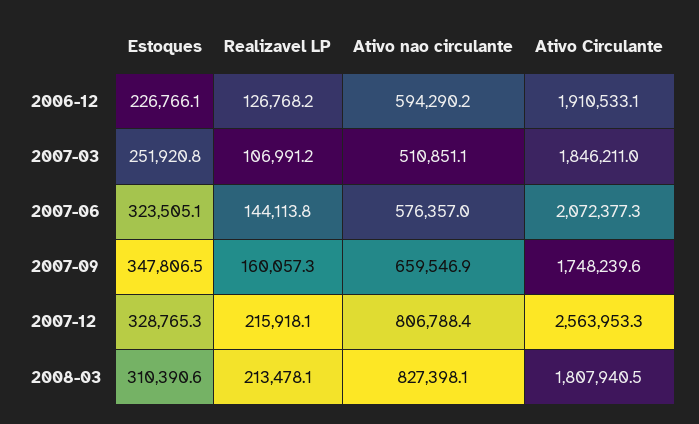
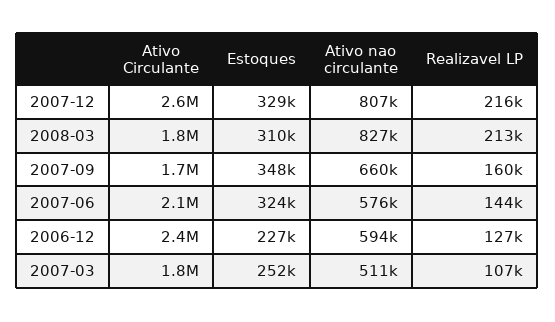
Ativo Circulante, 2006-12: 1910533.1 -> 2400000

